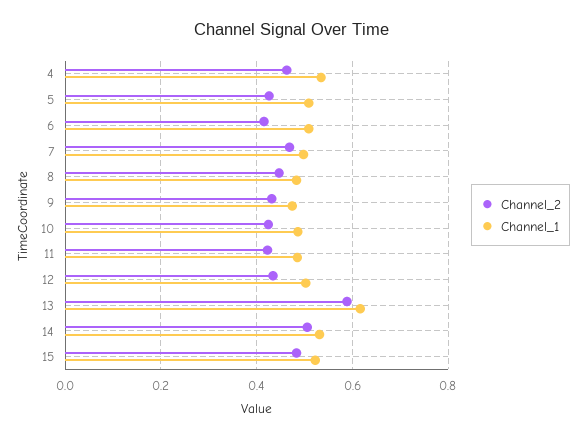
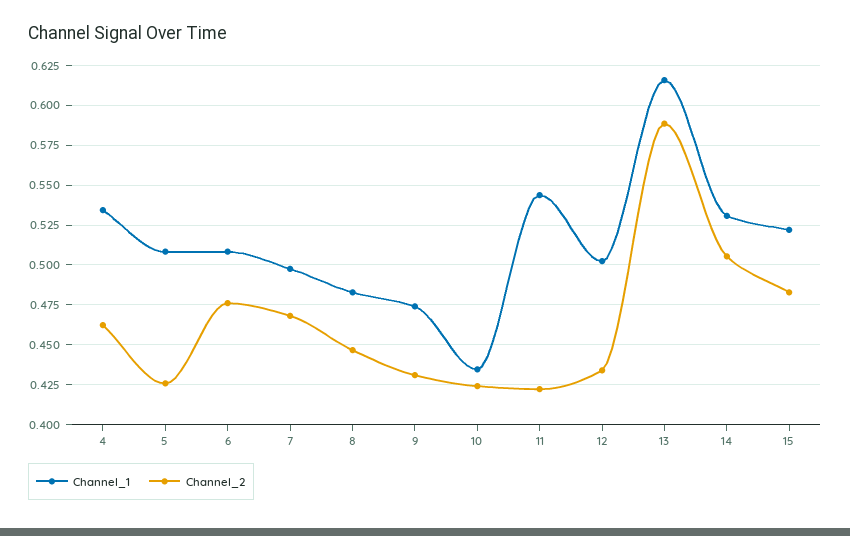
Channel_2, 6: 0.42 -> 0.475
Channel_1, 10: 0.48 -> 0.435
Channel_1, 11: 0.48 -> 0.545

